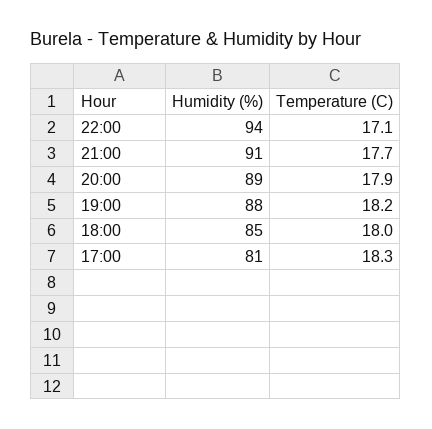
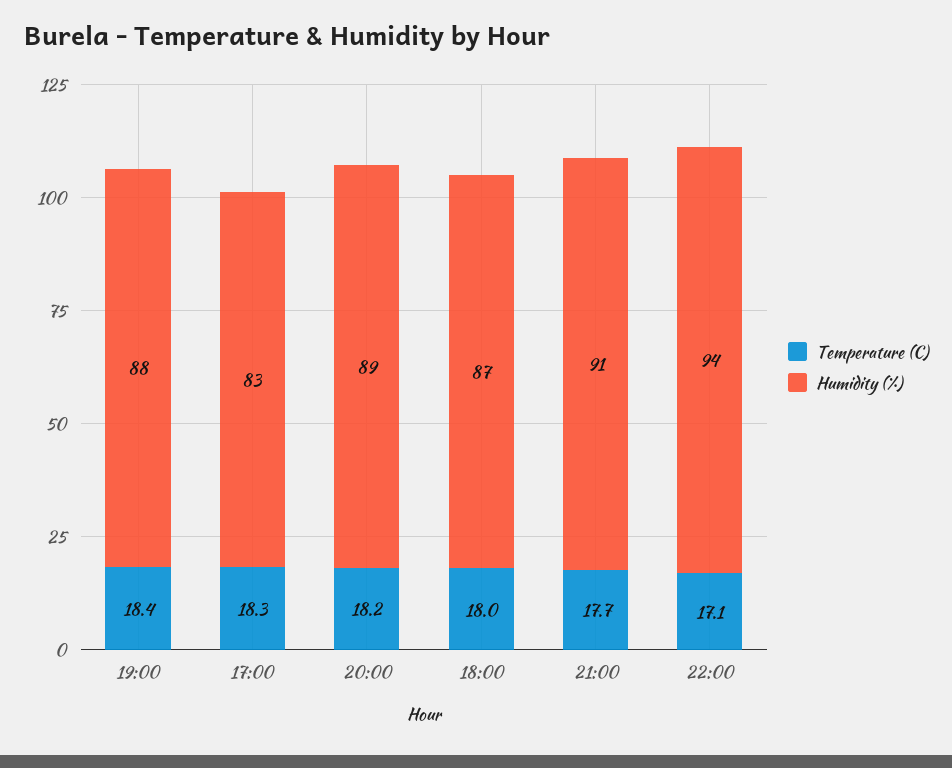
Temperature (C), 20:00: 17.9 -> 18.2
Temperature (C), 19:00: 18.2 -> 18.4
Humidity (%), 18:00: 85 -> 87
Humidity (%), 17:00: 81 -> 83

